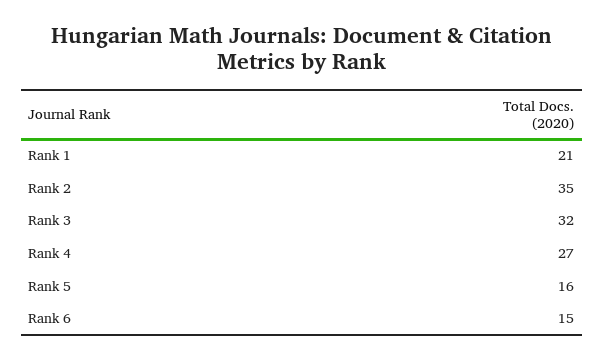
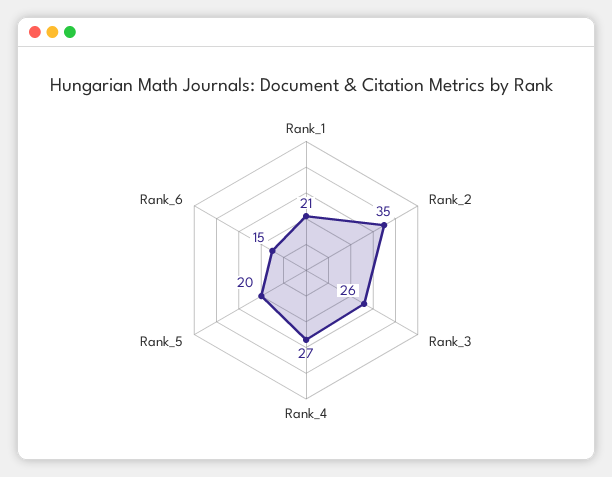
Rank 3: 32 -> 26
Rank 5: 16 -> 20

